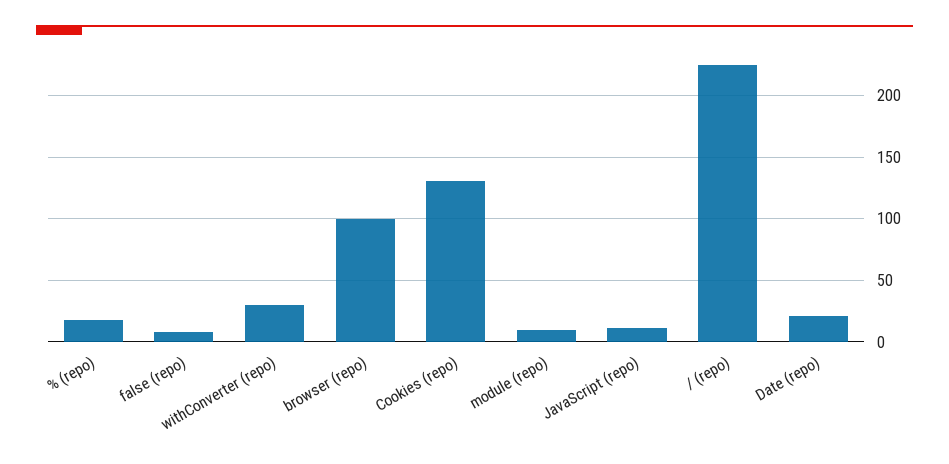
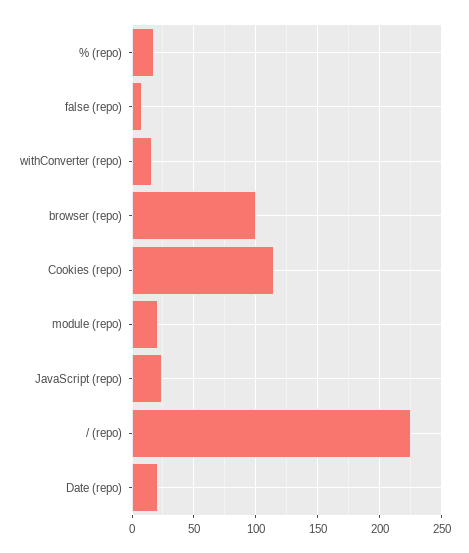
withConverter (repo): 30 -> 15
Cookies (repo): 130 -> 115
module (repo): 10 -> 20
JavaScript (repo): 10 -> 25

